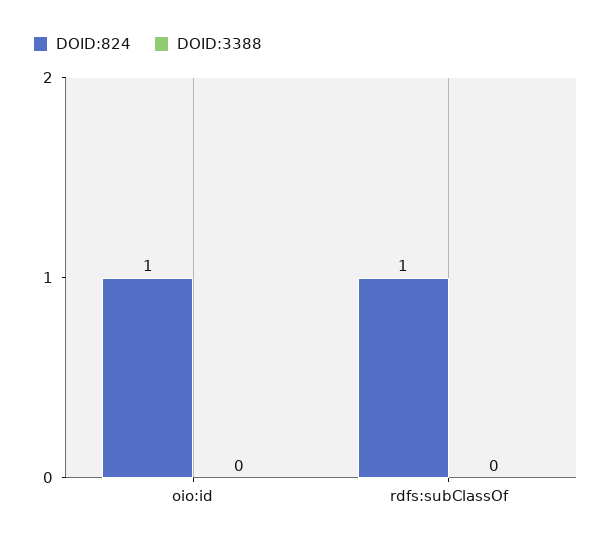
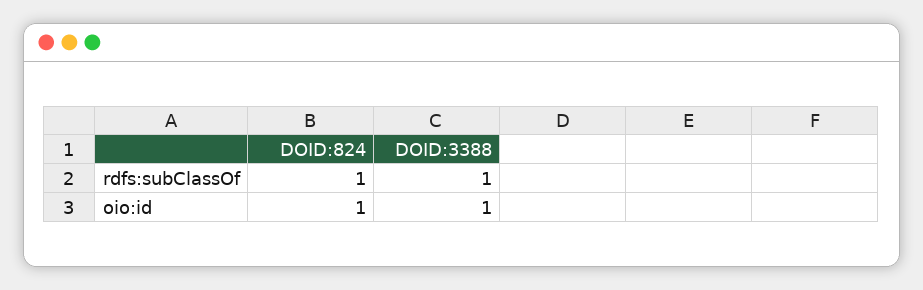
DOID:3388, oio:id: 0 -> 1
DOID:3388, rdfs:subClassOf: 0 -> 1

